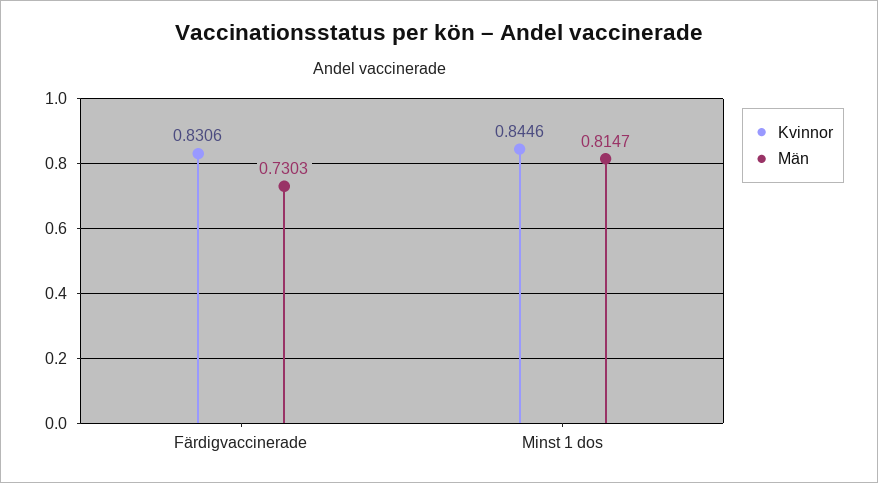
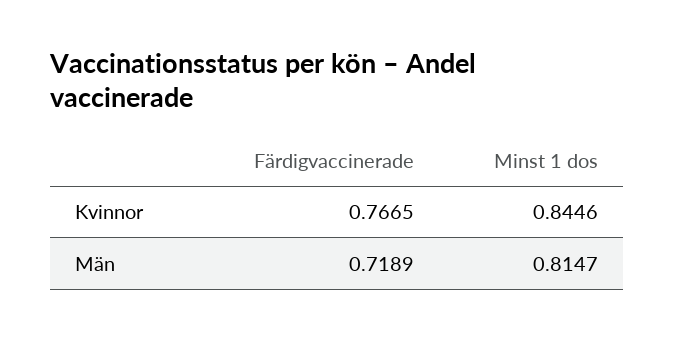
Kvinnor, Färdigvaccinerade: 0.8306 -> 0.7665
Män, Färdigvaccinerade: 0.7303 -> 0.7189

